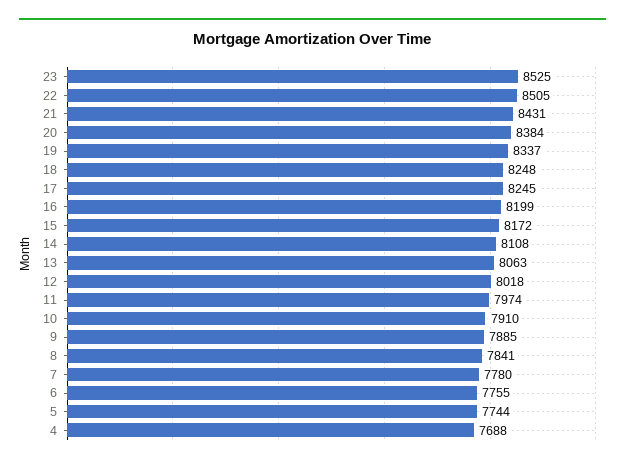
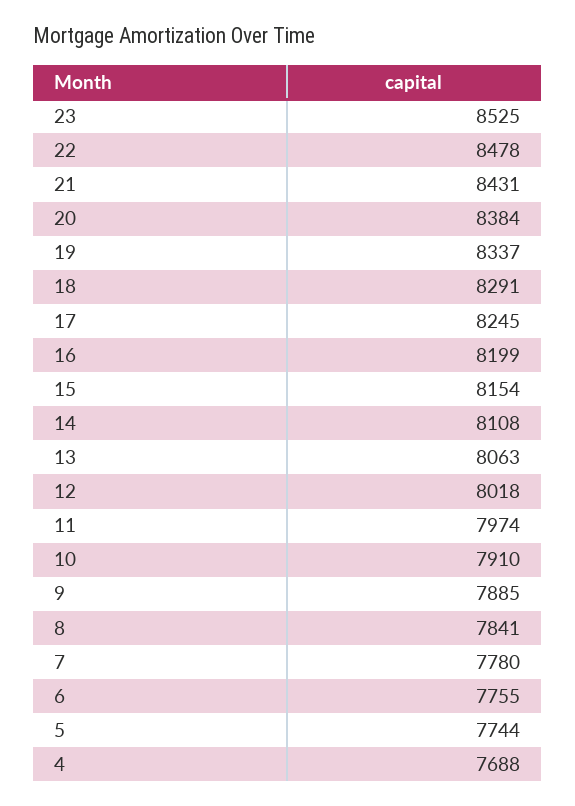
22: 8505 -> 8478
18: 8248 -> 8291
15: 8172 -> 8154

